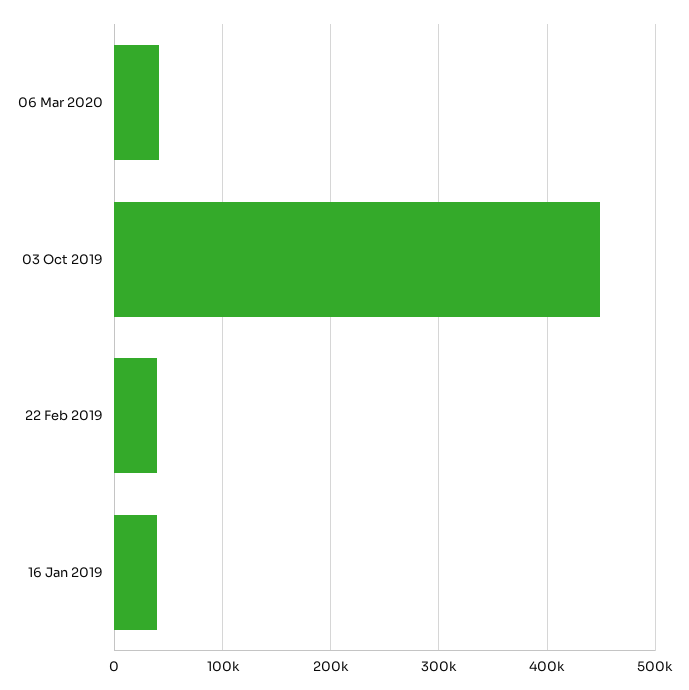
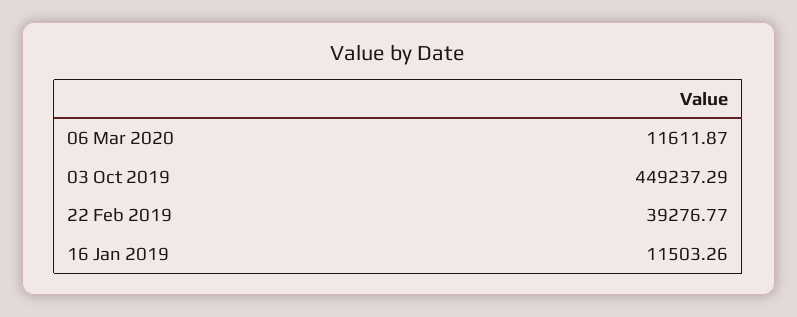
06 Mar 2020: 40000 -> 11611.87
16 Jan 2019: 40000 -> 11503.26

